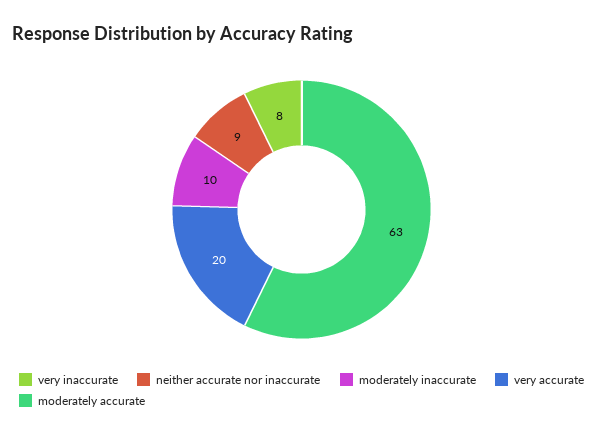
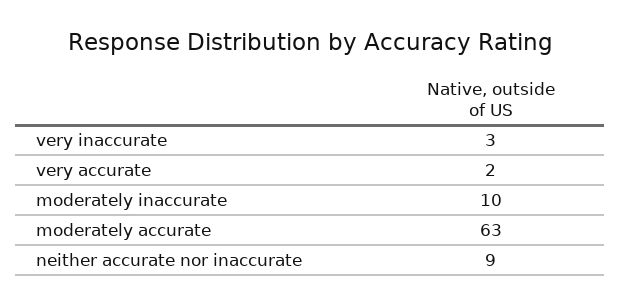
very inaccurate: 8 -> 3
very accurate: 20 -> 2

